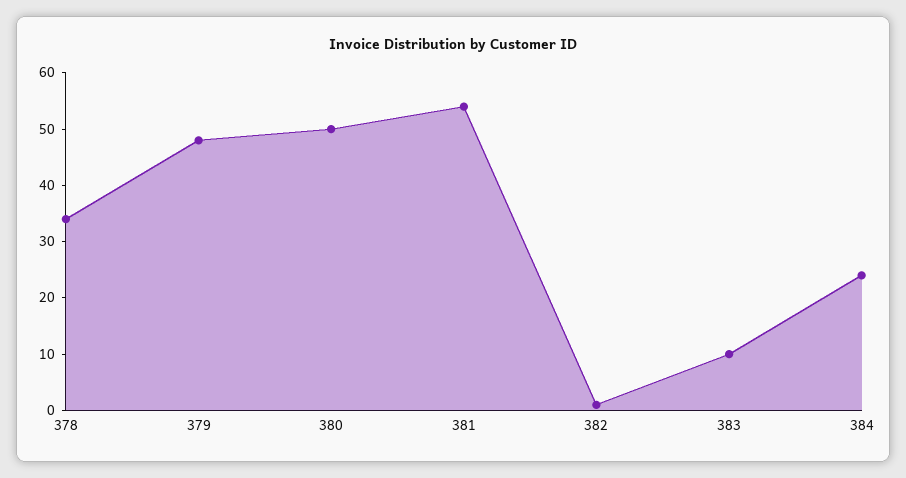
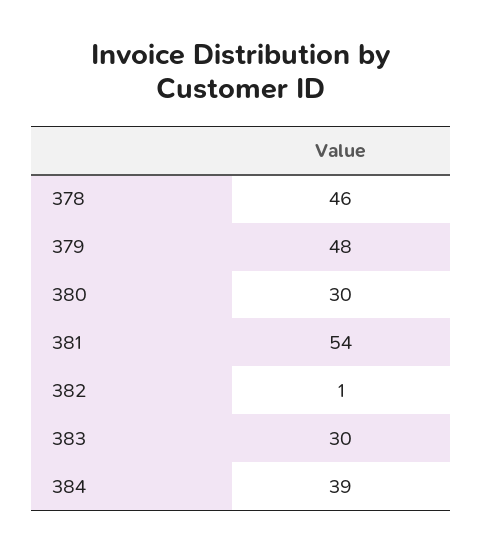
378: 35 -> 46
380: 50 -> 30
383: 10 -> 30
384: 25 -> 39

